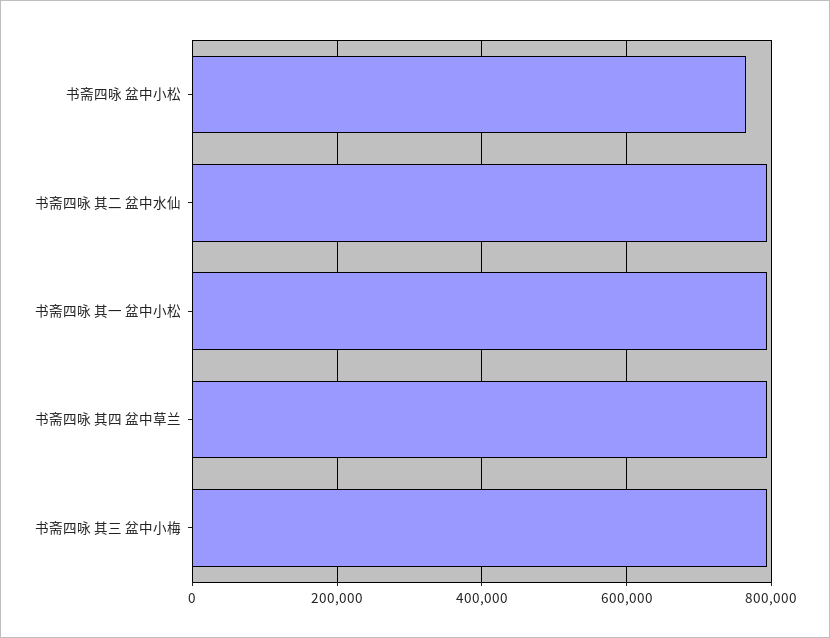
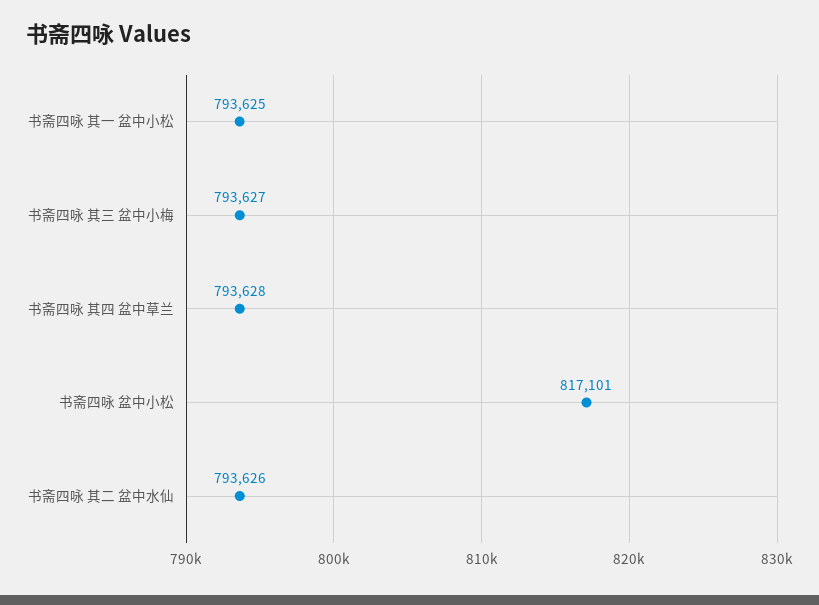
书斋四咏 盆中小松: 760000 -> 817101

